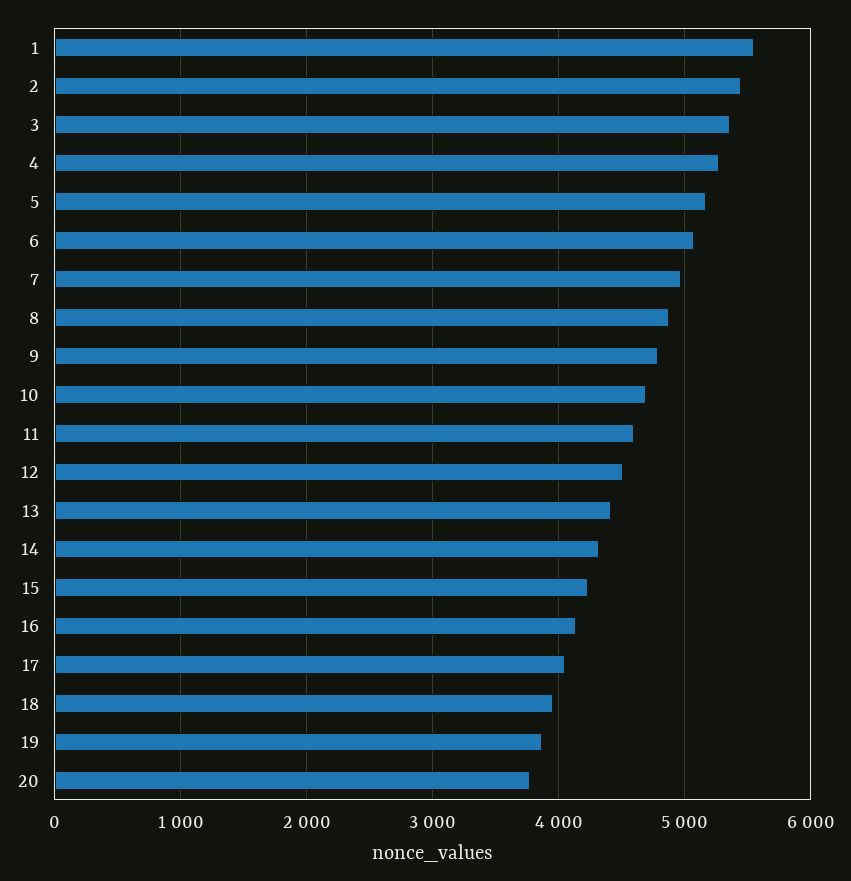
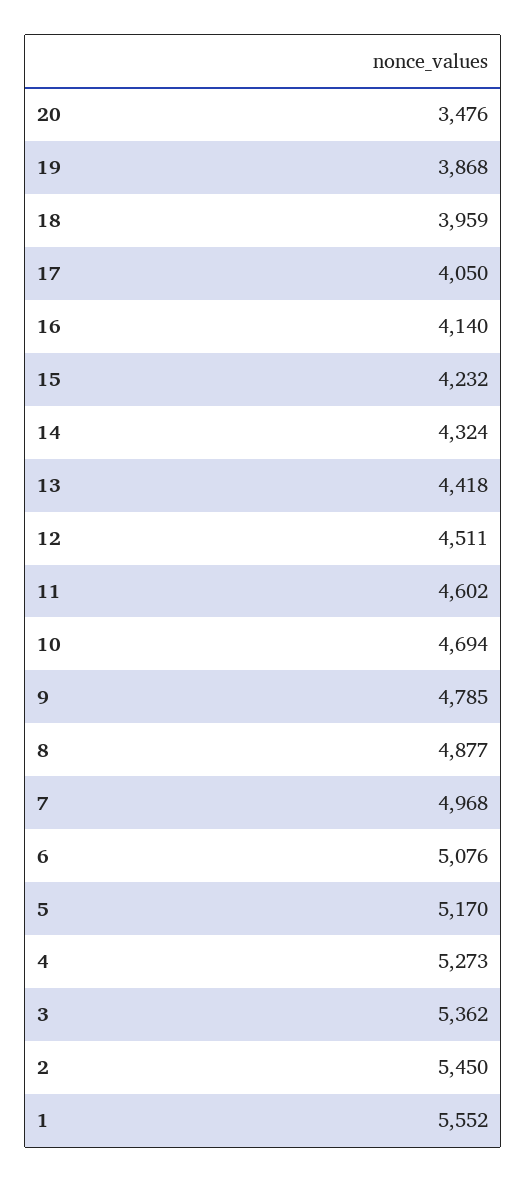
20: 3800 -> 3476

